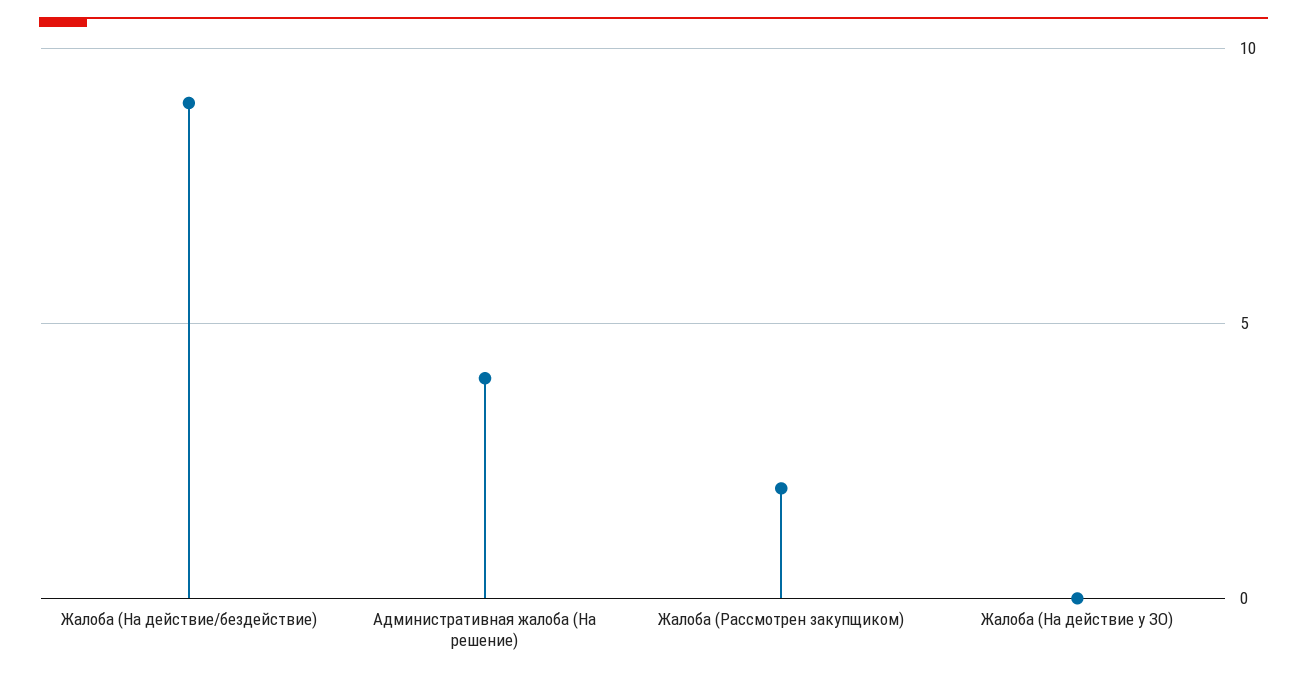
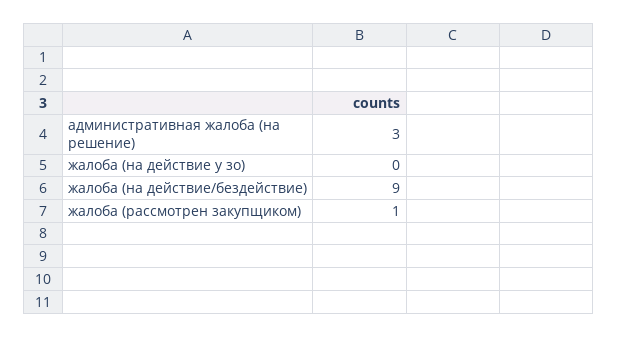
Административная жалоба (На решение): 4 -> 3
Жалоба (Рассмотрен закупщиком): 2 -> 1

